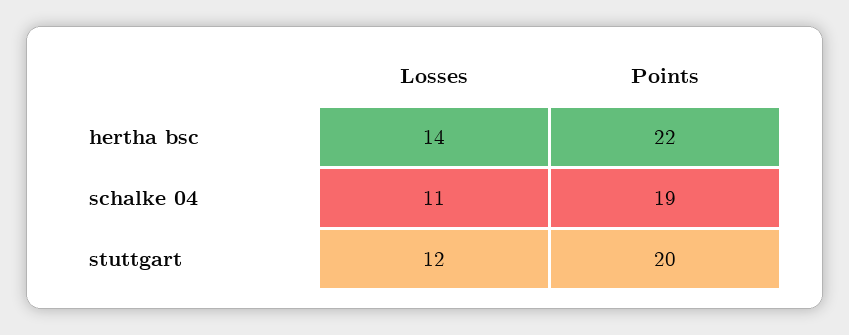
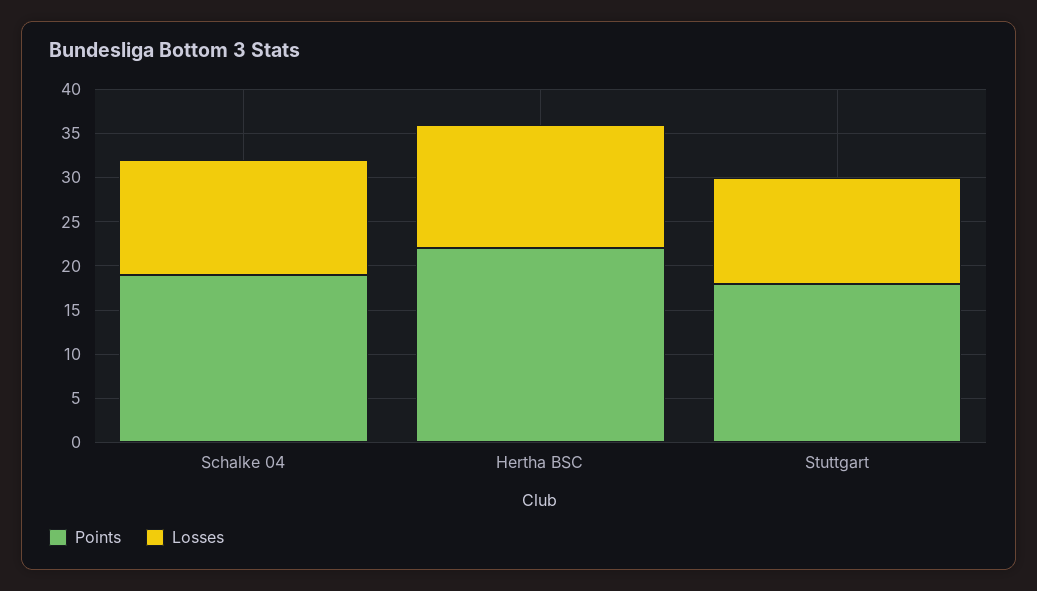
Losses, schalke 04: 11 -> 13
Points, stuttgart: 20 -> 18

